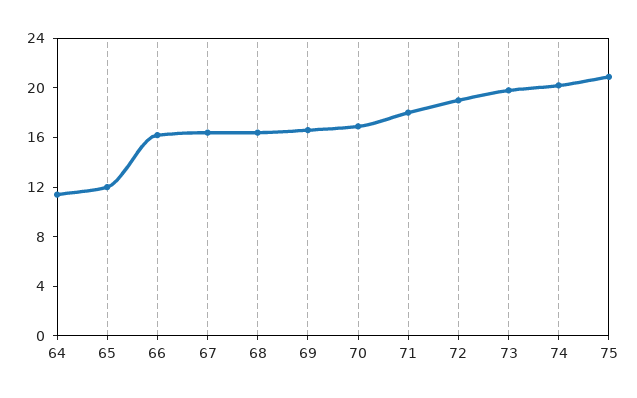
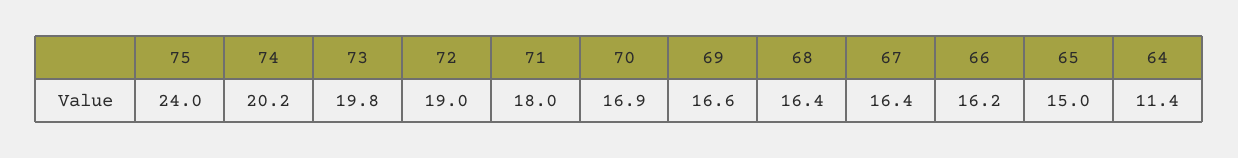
65: 12 -> 15
75: 21 -> 24

